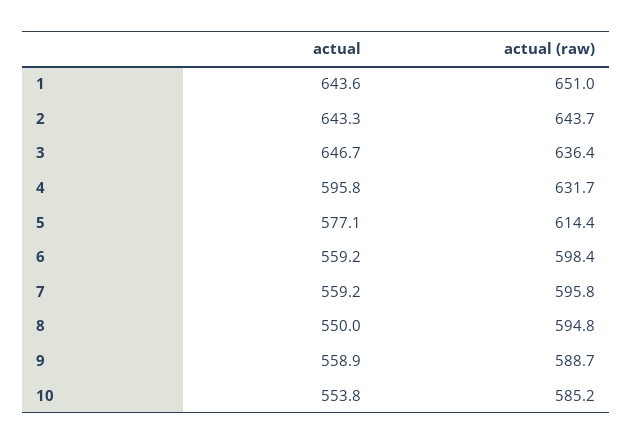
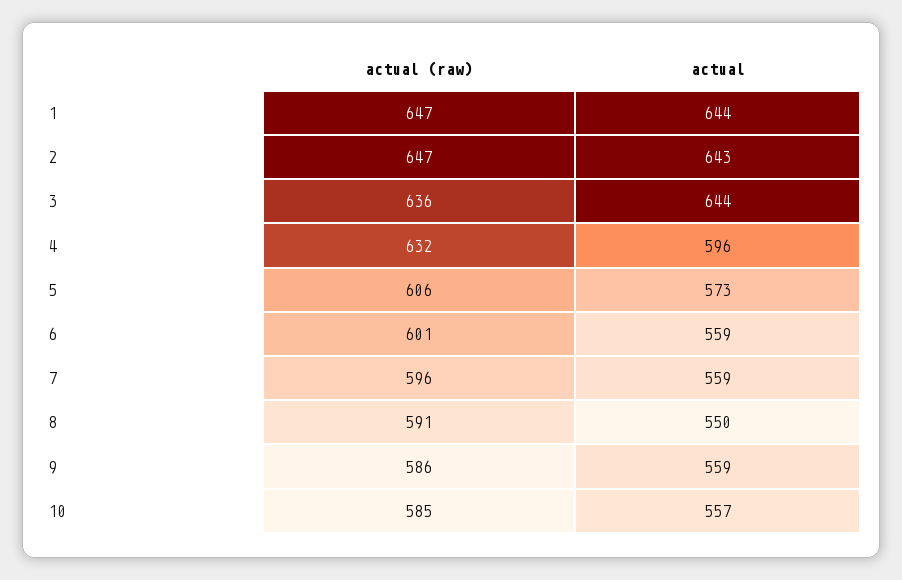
actual (raw), 1: 651 -> 647
actual (raw), 2: 643.7 -> 647
actual, 3: 646.7 -> 644
actual, 5: 577.1 -> 573
actual (raw), 5: 614.4 -> 606
actual (raw), 6: 598.4 -> 601
actual (raw), 8: 594.8 -> 591
actual (raw), 9: 588.7 -> 586
actual, 10: 553.8 -> 557

